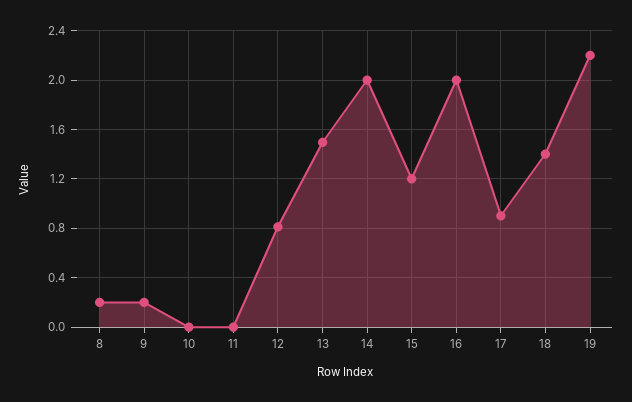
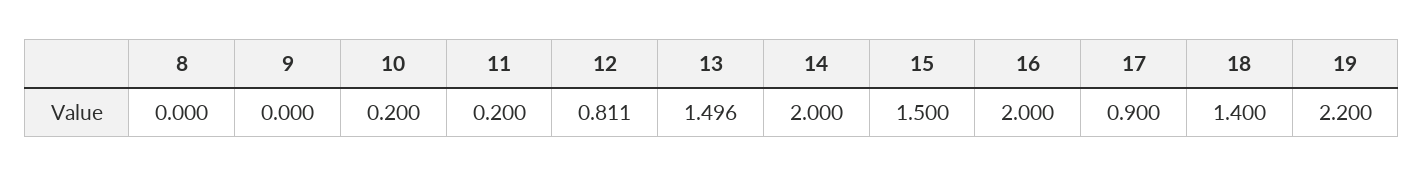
8: 0.2 -> 0
9: 0.2 -> 0
10: 0 -> 0.2
11: 0 -> 0.2
15: 1.2 -> 1.5

